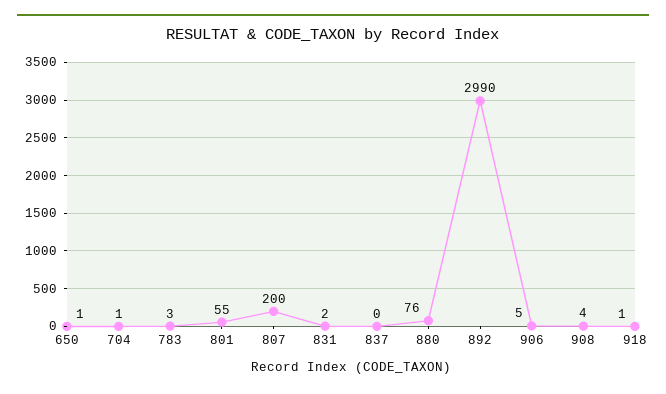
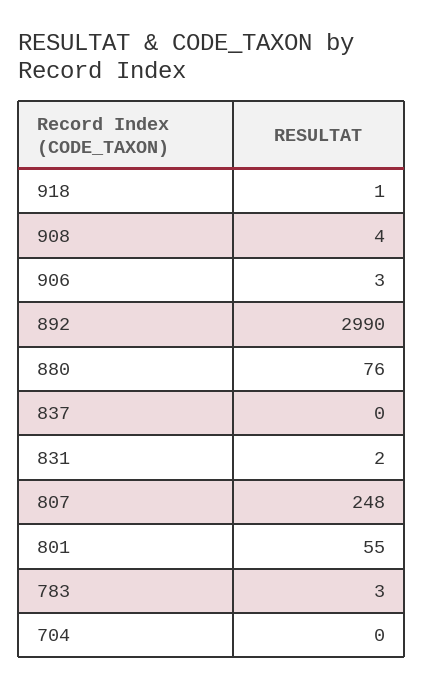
650: 1 -> none
704: 1 -> 0
807: 200 -> 248
906: 5 -> 3

